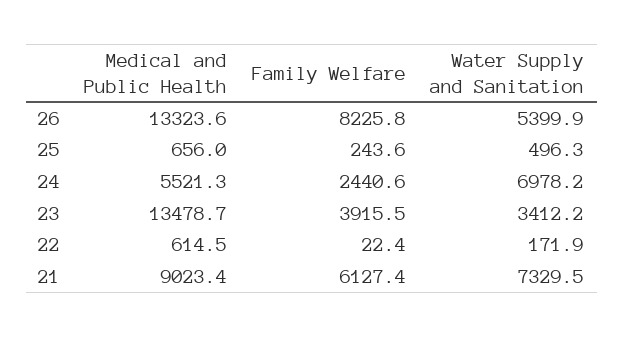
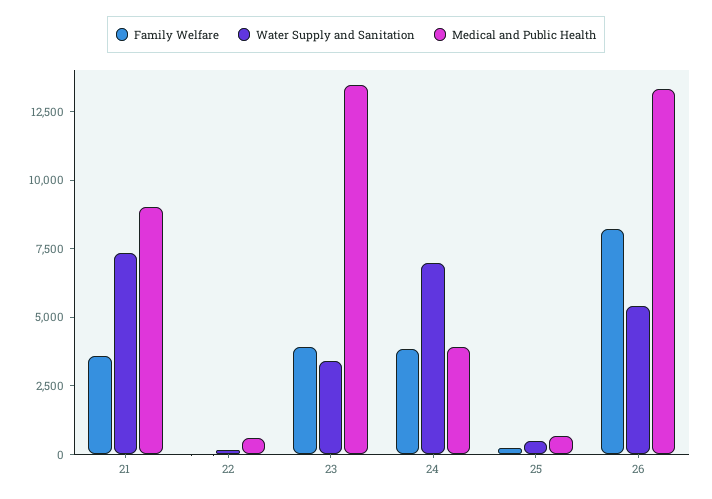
Medical and Public Health, 24: 5521.3 -> 4000
Family Welfare, 24: 2440.6 -> 4000
Family Welfare, 21: 6127.4 -> 3500

